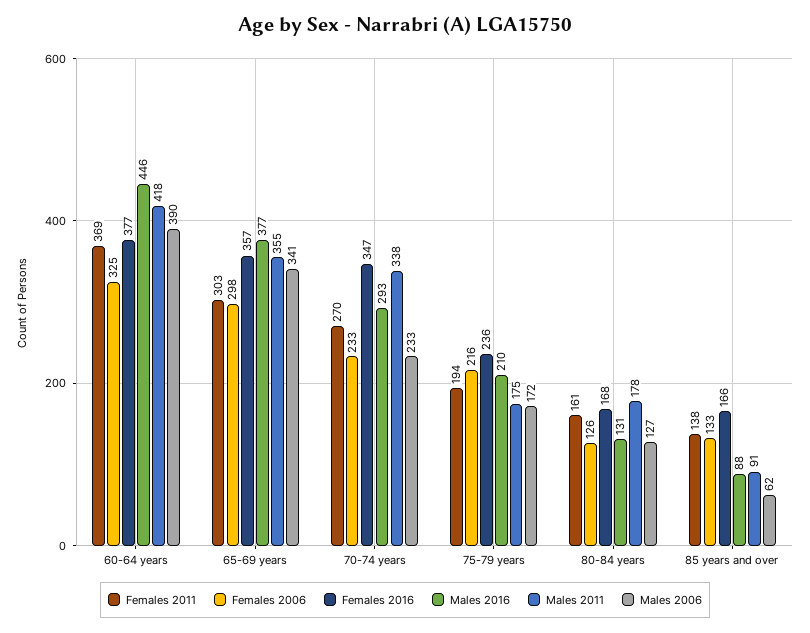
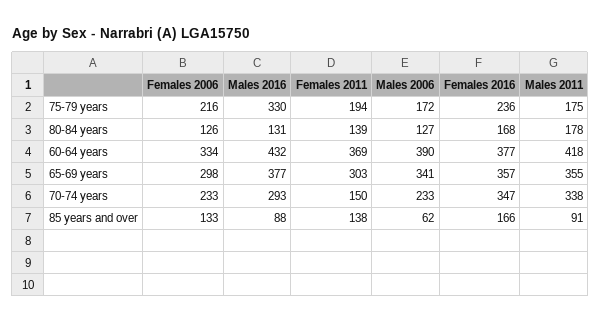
Females 2006, 60-64 years: 325 -> 334
Males 2016, 60-64 years: 446 -> 432
Females 2011, 70-74 years: 270 -> 150
Males 2016, 75-79 years: 210 -> 330
Females 2011, 80-84 years: 161 -> 139

